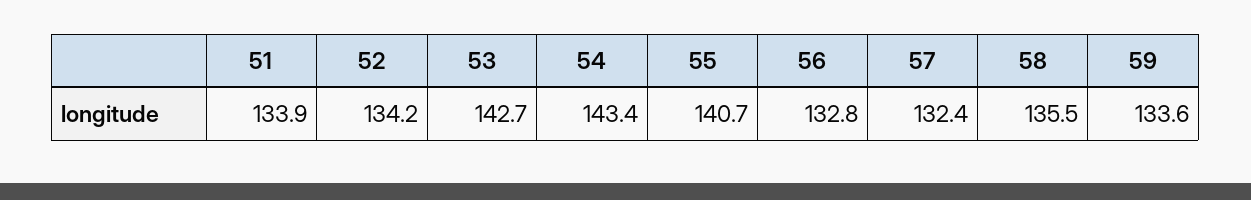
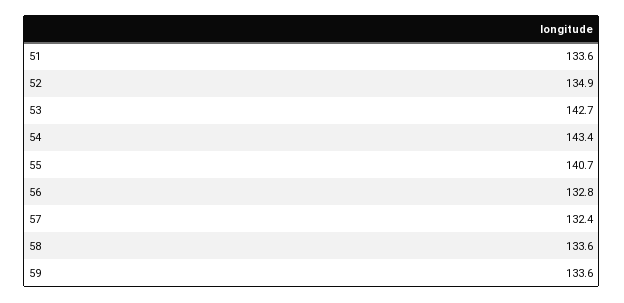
51: 133.9 -> 133.6
52: 134.2 -> 134.9
58: 135.5 -> 133.6

